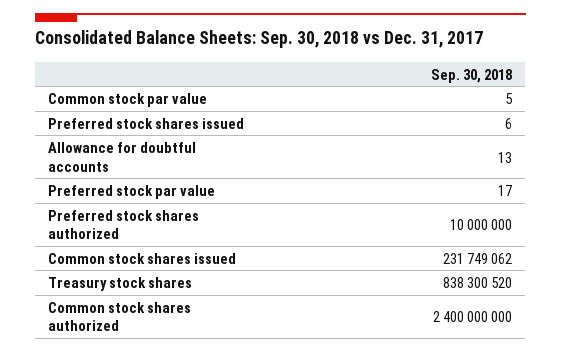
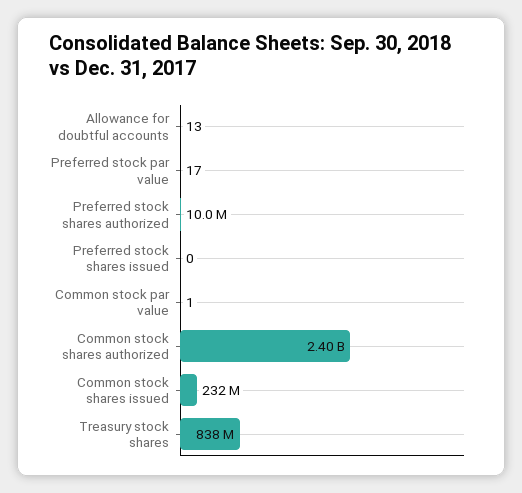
Common stock par value: 5 -> 1
Preferred stock shares issued: 6 -> 0

